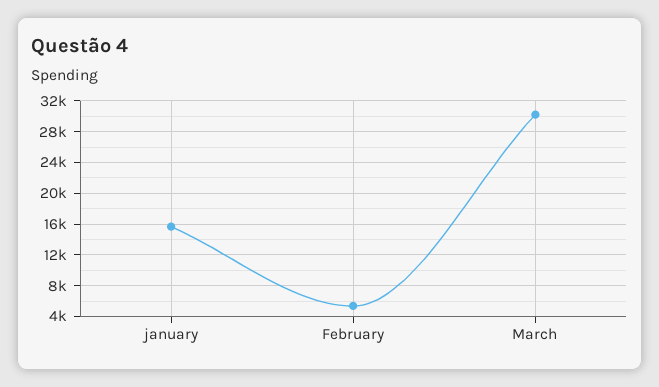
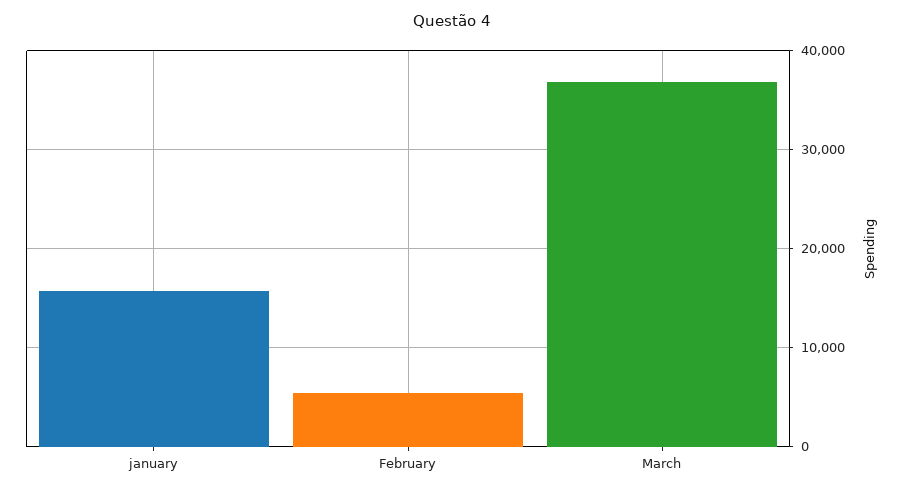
March: 30000 -> 37000

